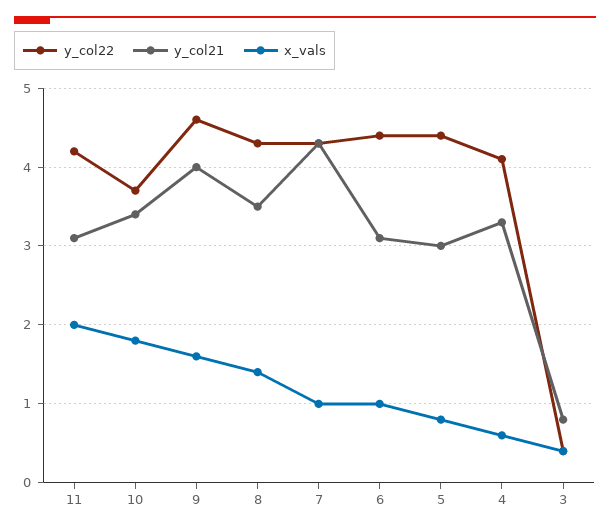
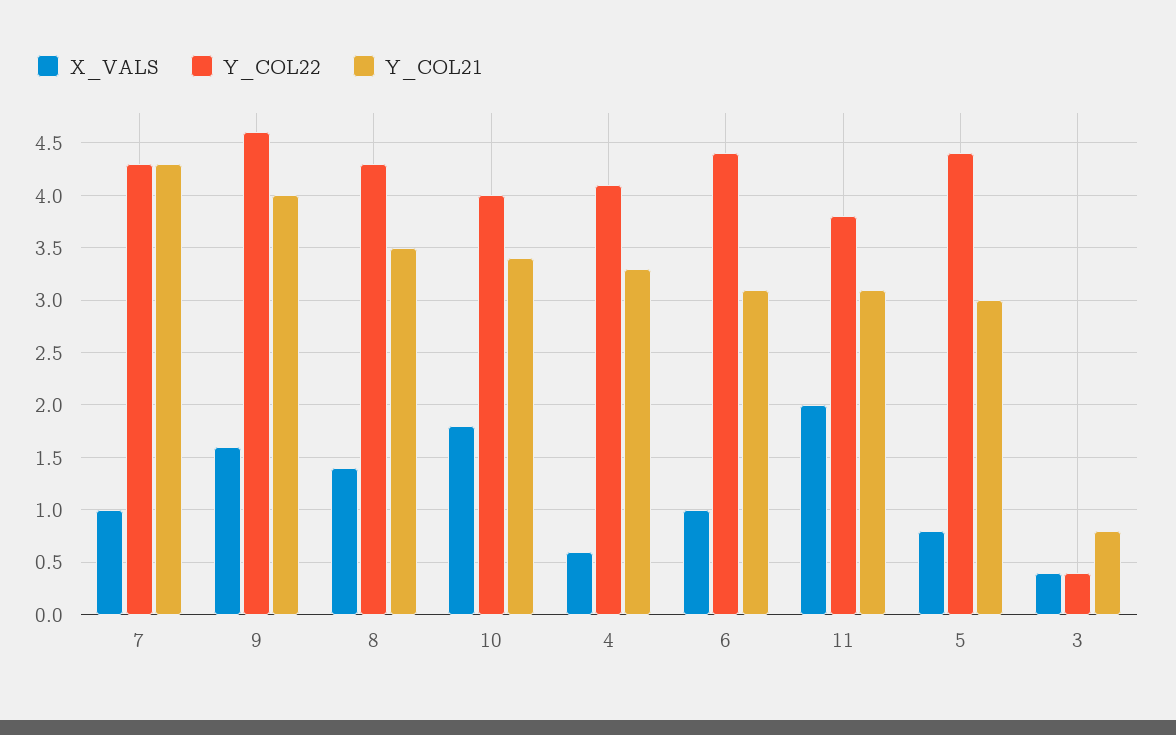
y_col22, 11: 4.2 -> 3.8
y_col22, 10: 3.7 -> 4

